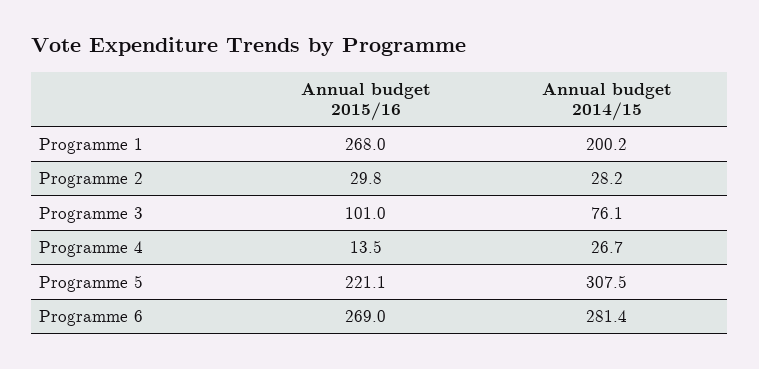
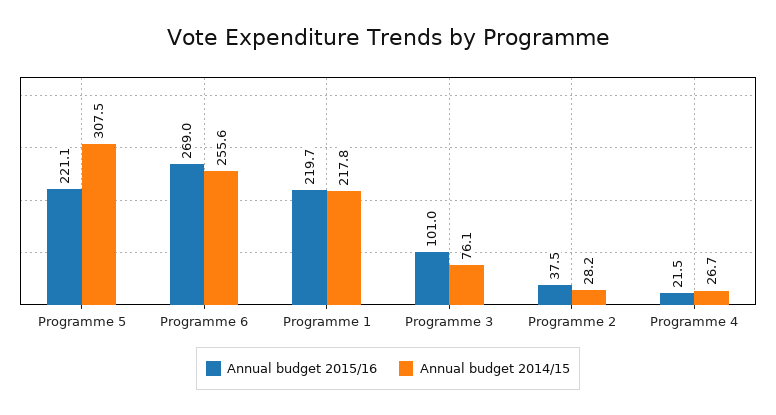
Annual budget 2015/16, Programme 1: 268 -> 219.7
Annual budget 2014/15, Programme 1: 200.2 -> 217.8
Annual budget 2015/16, Programme 2: 29.8 -> 37.5
Annual budget 2015/16, Programme 4: 13.5 -> 21.5
Annual budget 2014/15, Programme 6: 281.4 -> 255.6

